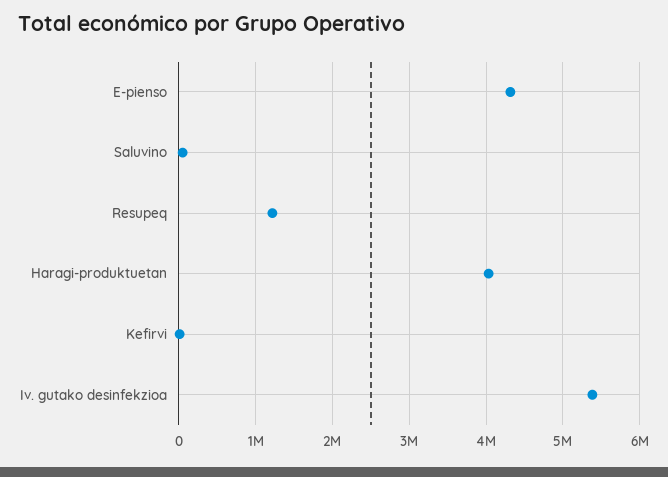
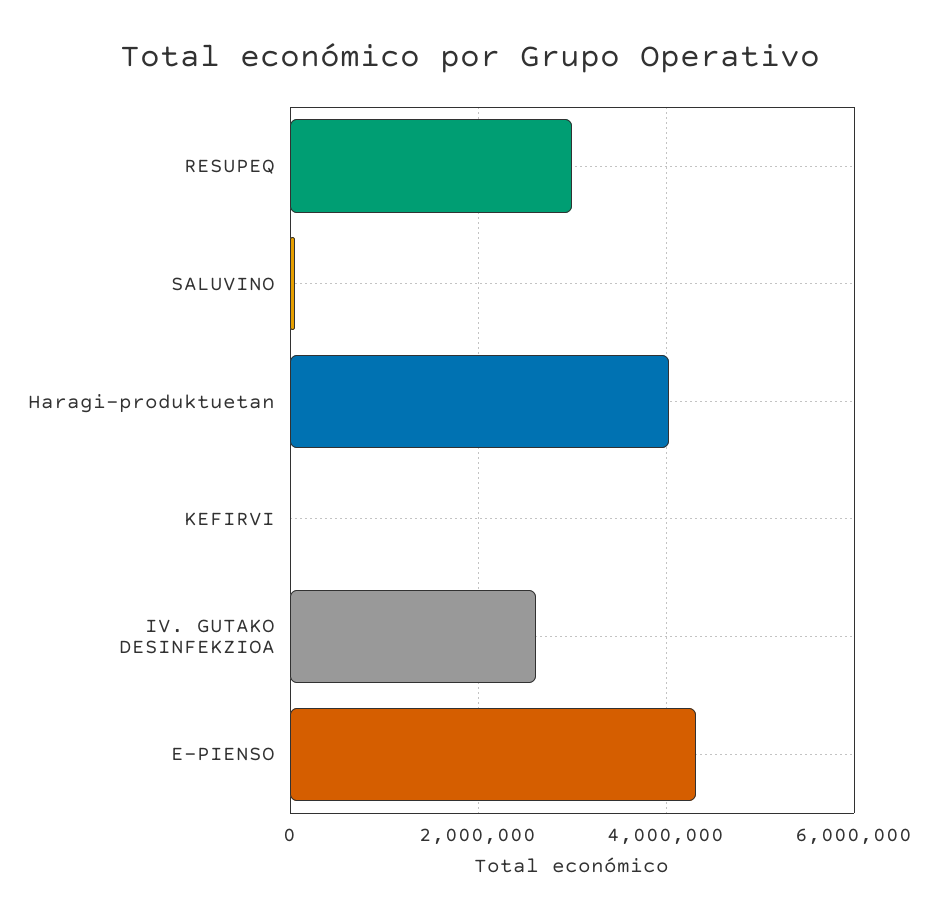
Resupeq: 1200000 -> 3000000
Iv. gutako desinfekzioa: 5400000 -> 2600000

